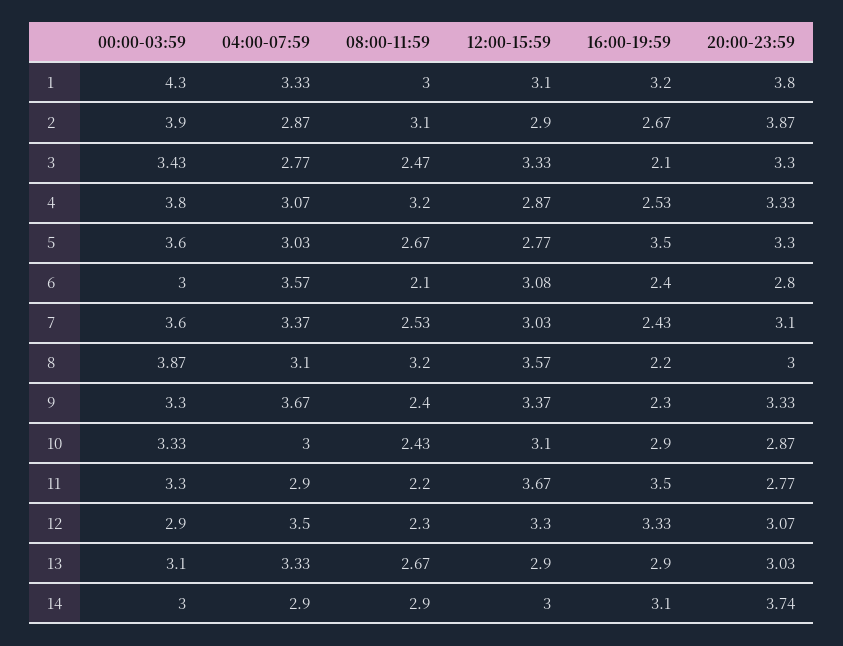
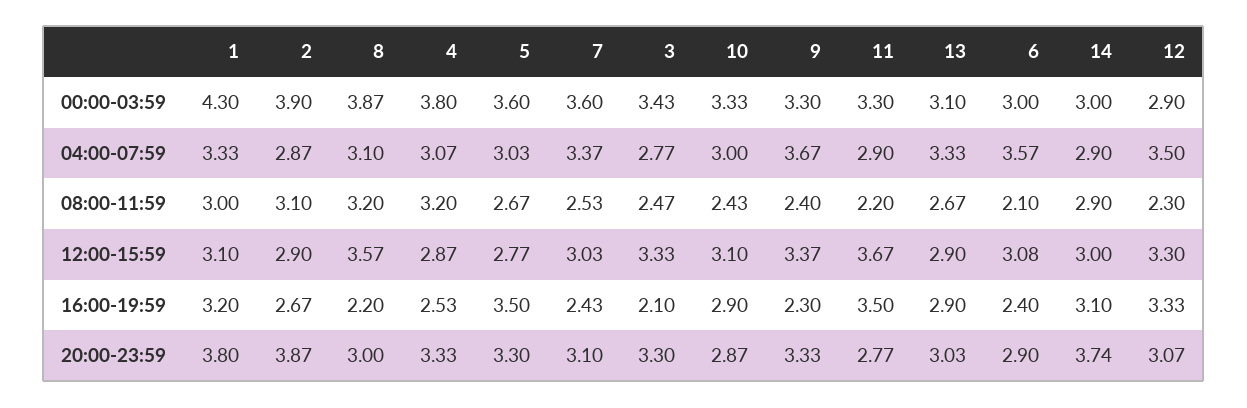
20:00-23:59, 6: 2.8 -> 2.9

